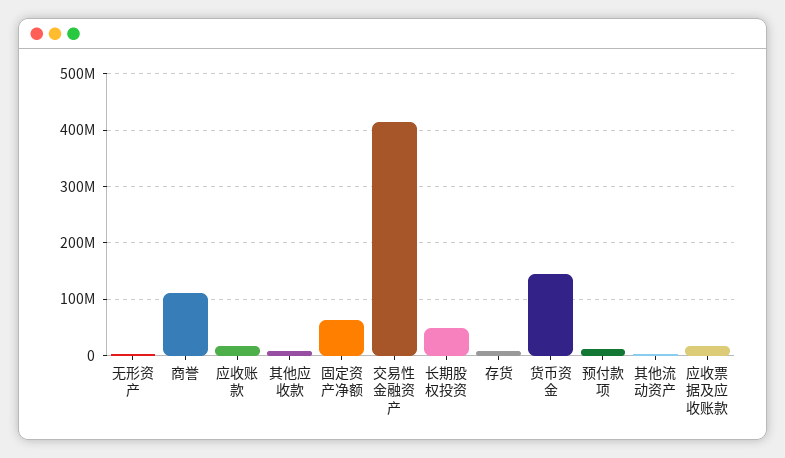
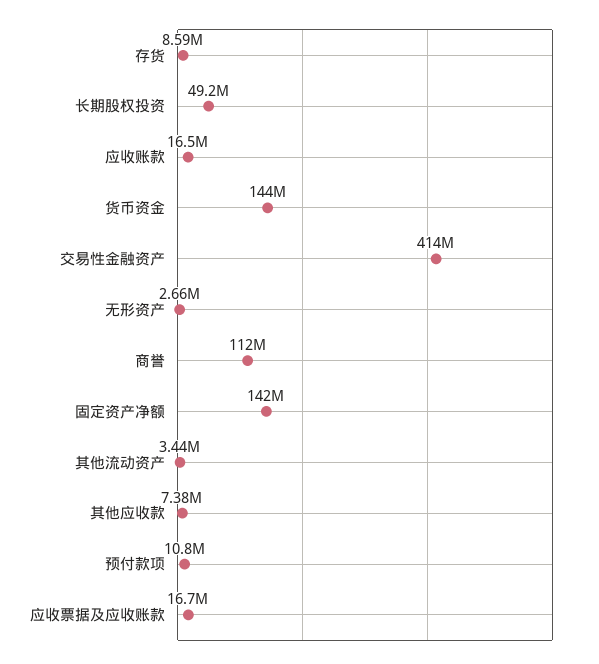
固定资产净额: 60000000 -> 142000000

